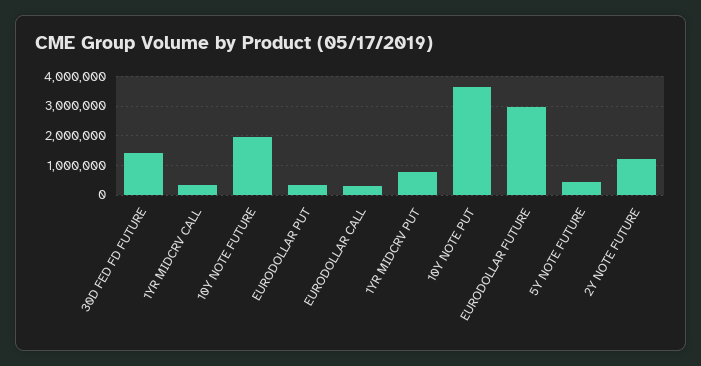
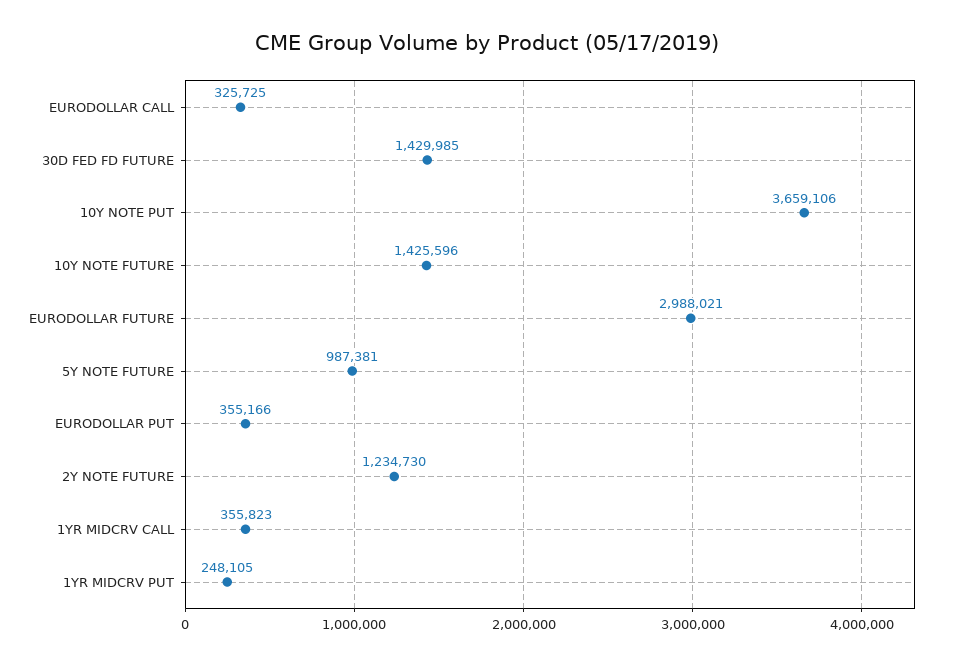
10Y NOTE FUTURE: 2000000 -> 1425596
1YR MIDCRV PUT: 750000 -> 248105
5Y NOTE FUTURE: 500000 -> 987381

